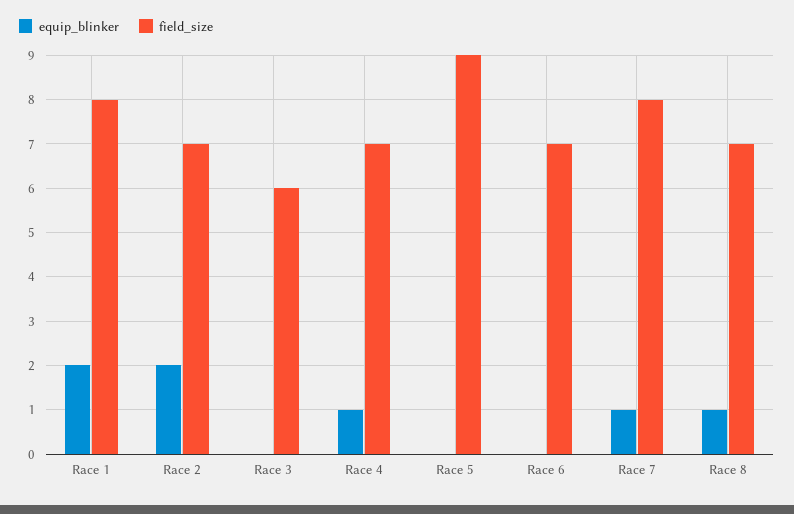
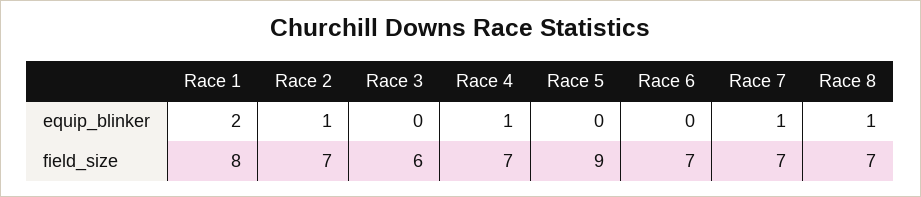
equip_blinker, Race 2: 2 -> 1
field_size, Race 7: 8 -> 7

